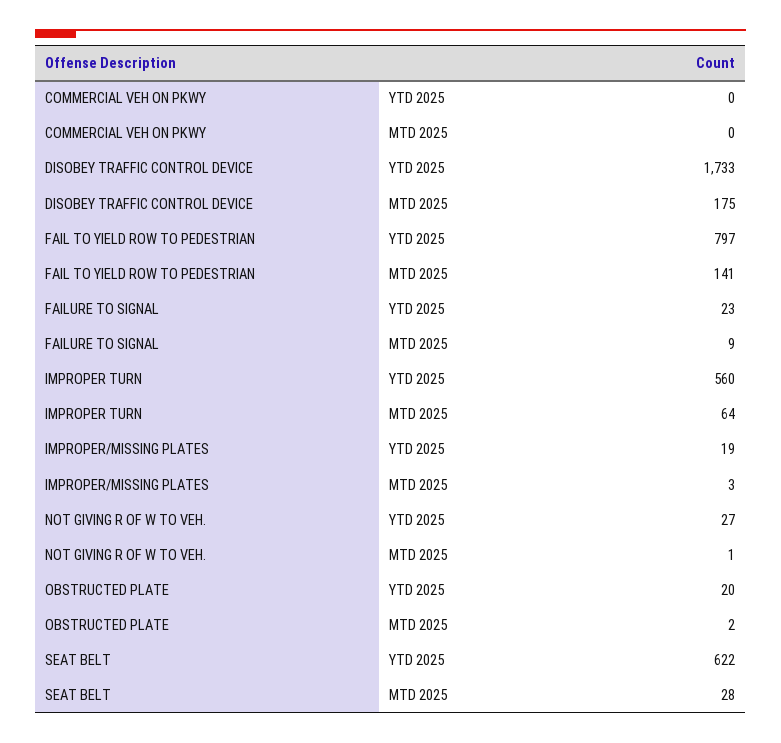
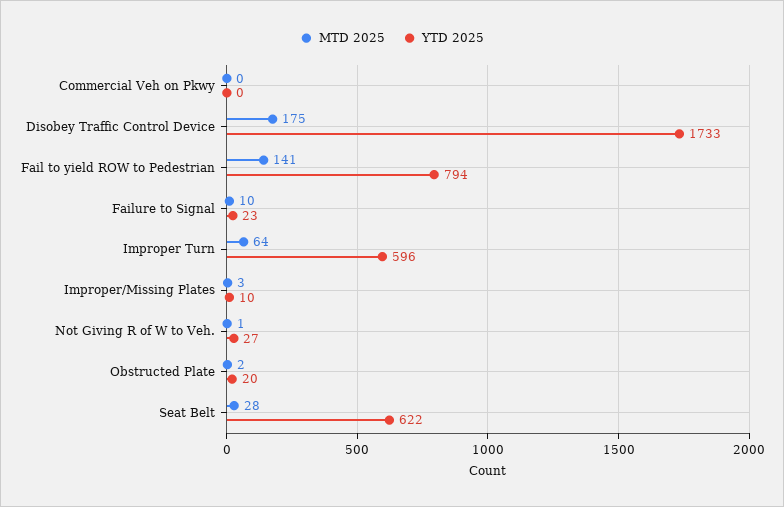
YTD 2025, FAIL TO YIELD ROW TO PEDESTRIAN: 797 -> 794
MTD 2025, FAILURE TO SIGNAL: 9 -> 10
YTD 2025, IMPROPER TURN: 560 -> 596
YTD 2025, IMPROPER/MISSING PLATES: 19 -> 10

